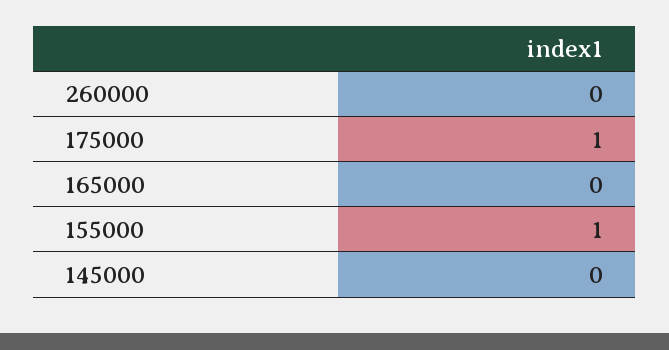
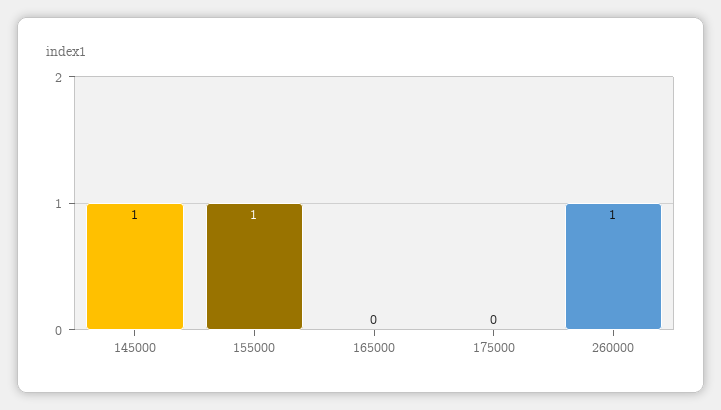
260000: 0 -> 1
175000: 1 -> 0
145000: 0 -> 1

